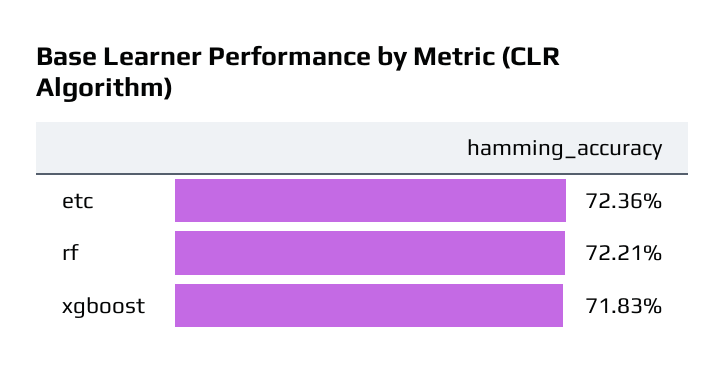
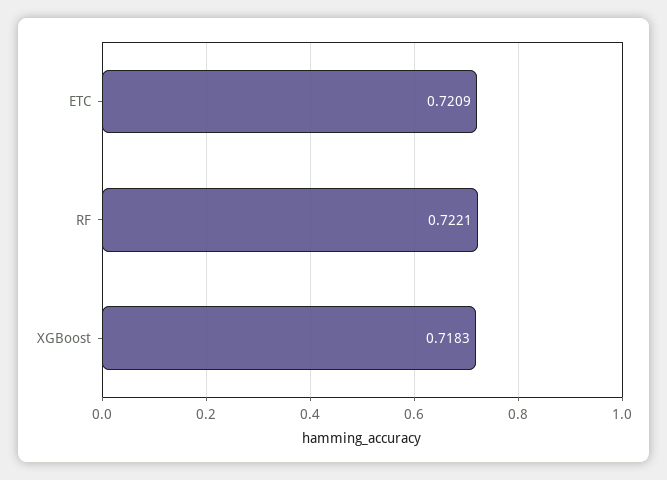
etc: 0.7236 -> 0.7209

